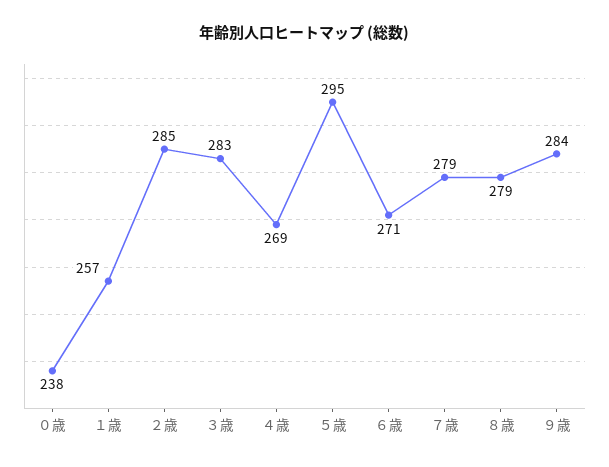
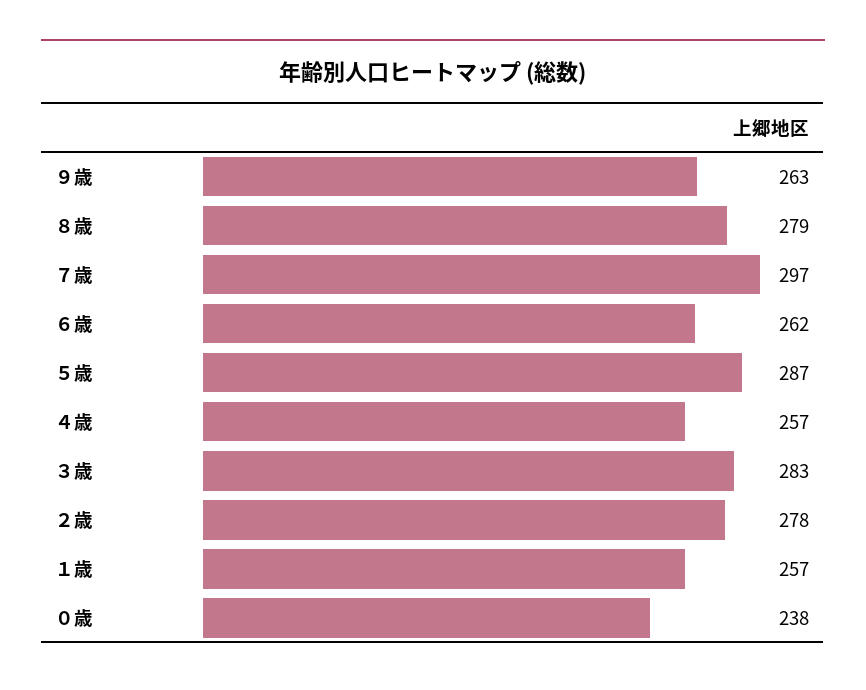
２歳: 285 -> 278
４歳: 269 -> 257
５歳: 295 -> 287
６歳: 271 -> 262
７歳: 279 -> 297
９歳: 284 -> 263

